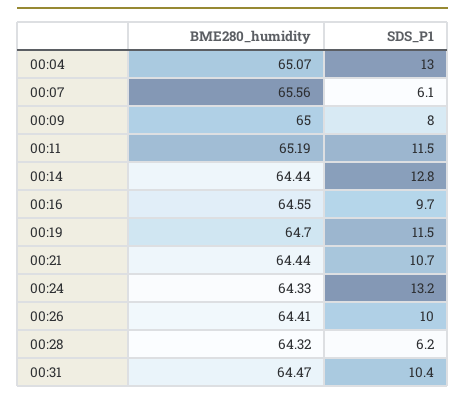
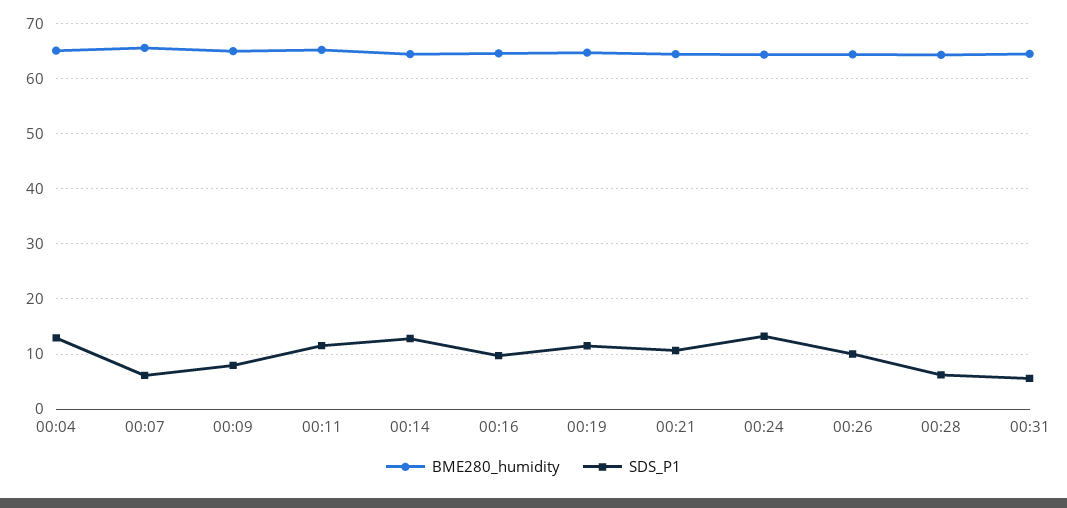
SDS_P1, 00:31: 10.4 -> 6

